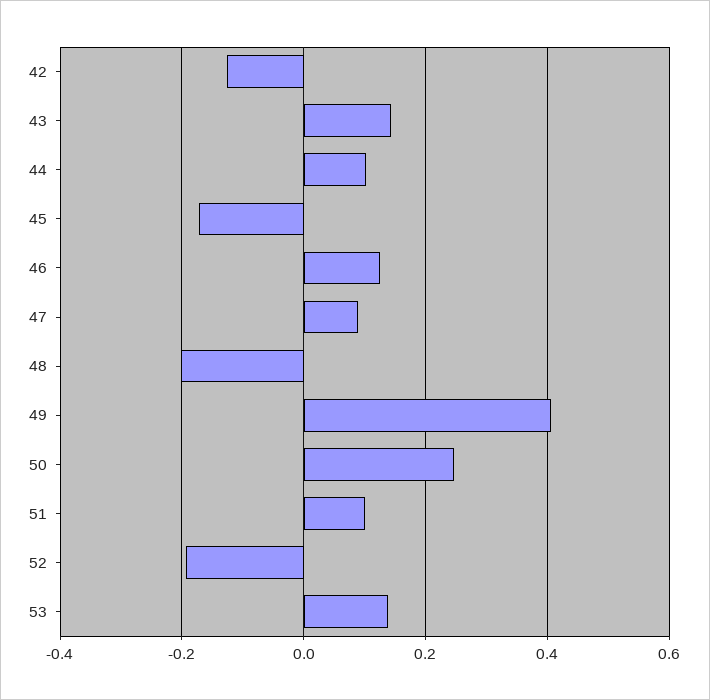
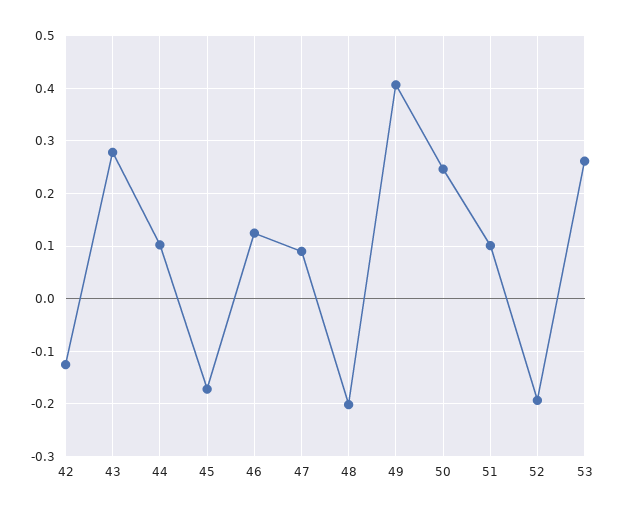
43: 0.14 -> 0.28
53: 0.14 -> 0.26

